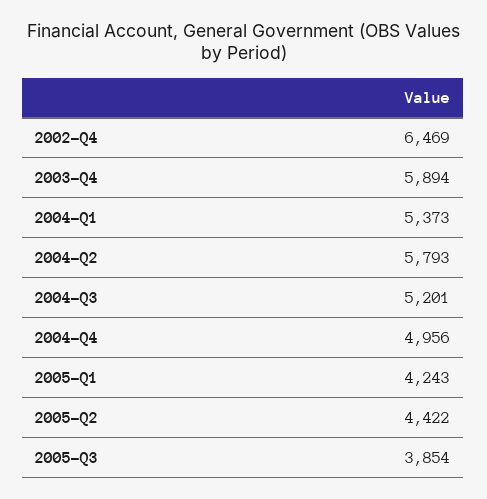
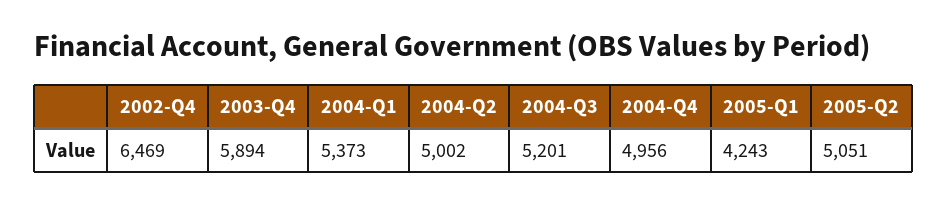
2004-Q2: 5793 -> 5002
2005-Q2: 4422 -> 5051
2005-Q3: 3854 -> none

